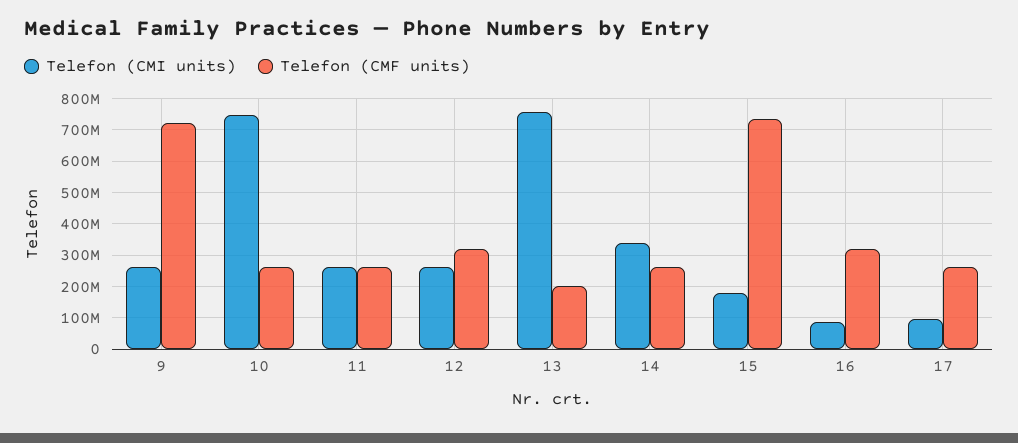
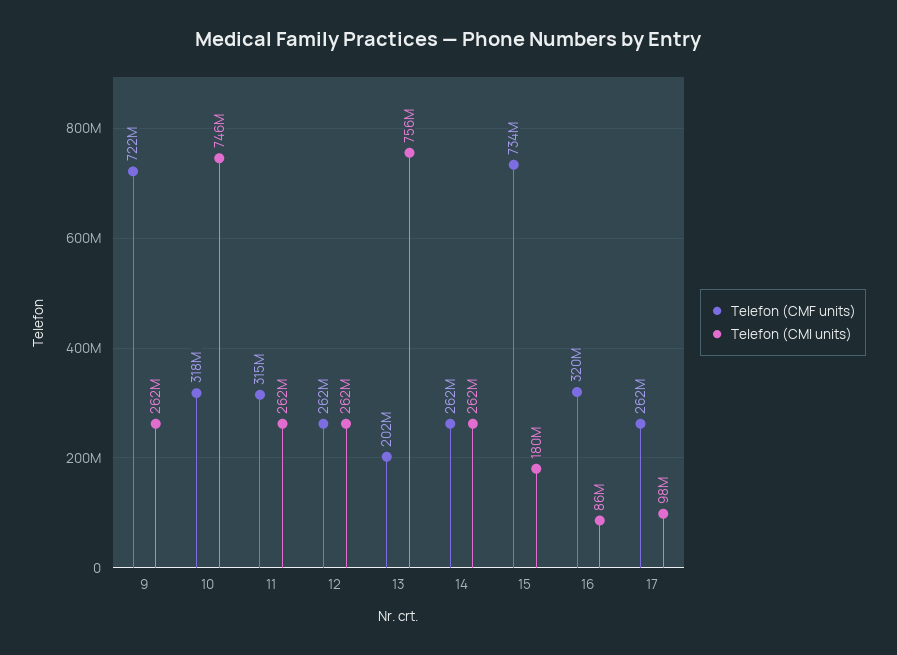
Telefon (CMF units), 10: 260000000 -> 318000000
Telefon (CMF units), 11: 260000000 -> 315000000
Telefon (CMF units), 12: 320000000 -> 262000000
Telefon (CMI units), 14: 340000000 -> 262000000

